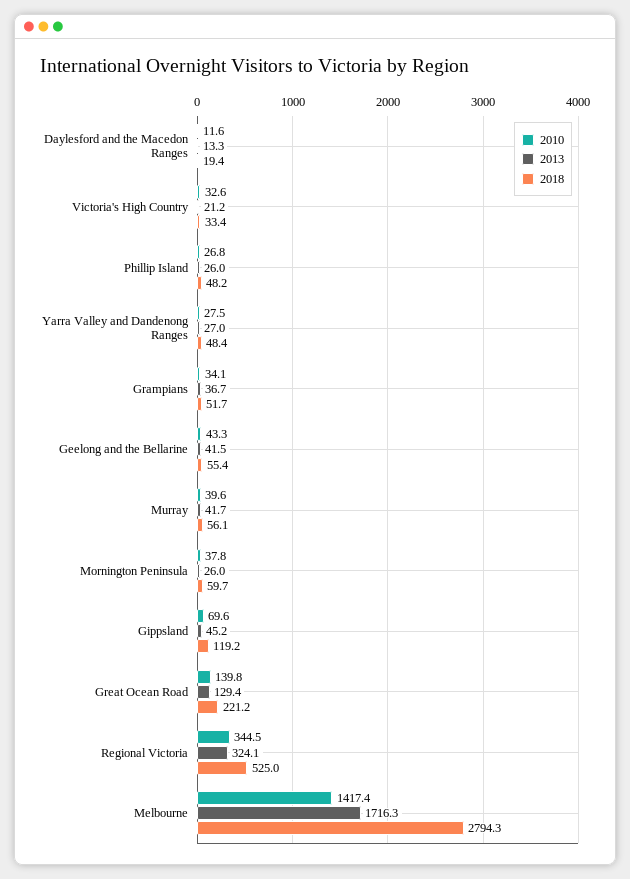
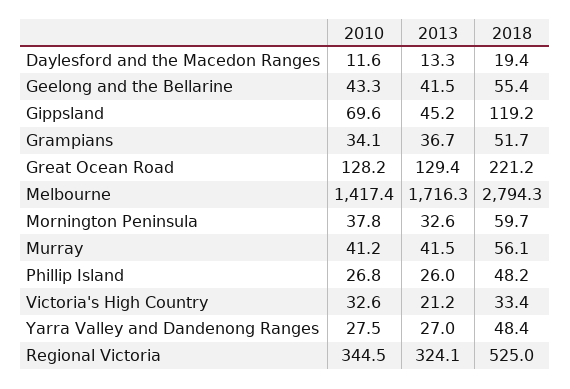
2010, Murray: 39.6 -> 41.2
2013, Murray: 41.7 -> 41.5
2013, Mornington Peninsula: 26 -> 32.6
2010, Great Ocean Road: 139.8 -> 128.2

